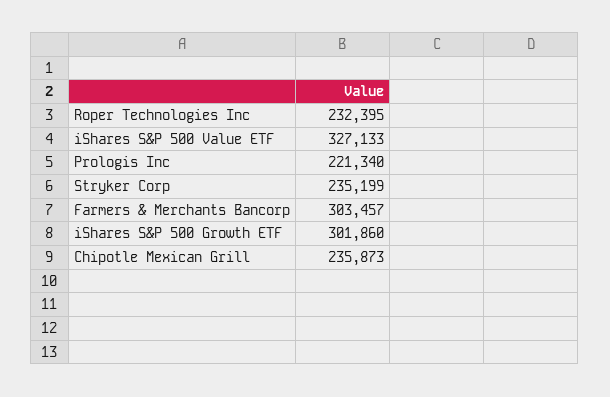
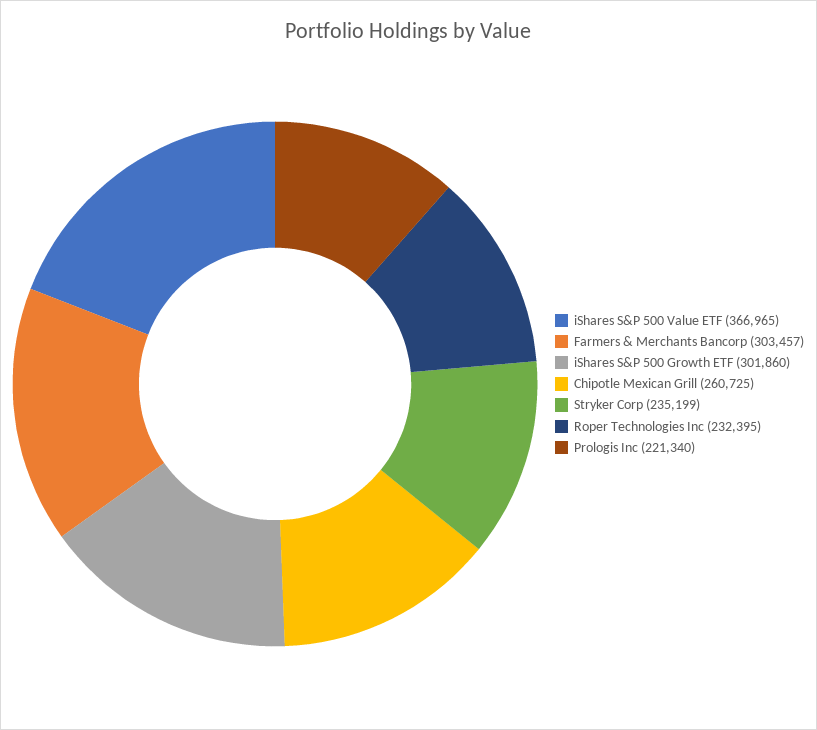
iShares S&P 500 Value ETF: 327133 -> 366965
Chipotle Mexican Grill: 235873 -> 260725

